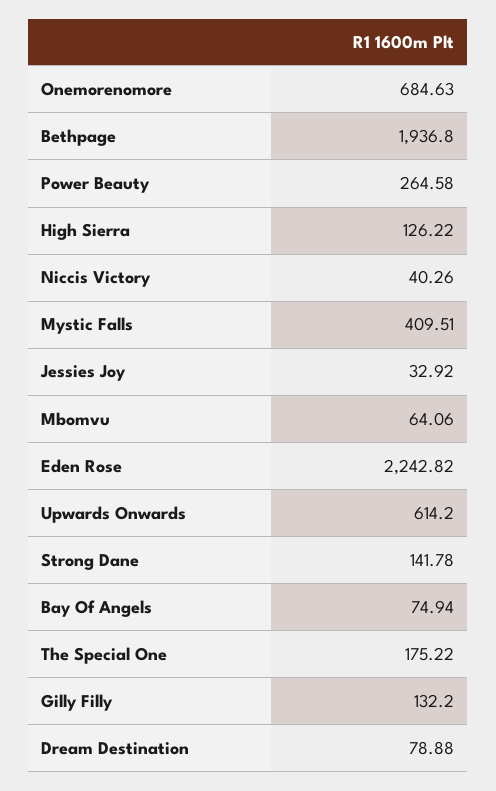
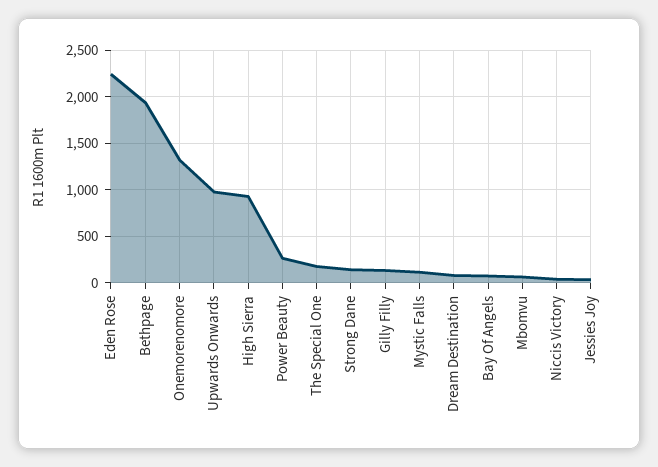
Onemorenomore: 684.63 -> 1300
High Sierra: 126.22 -> 900
Mystic Falls: 409.51 -> 100
Upwards Onwards: 614.2 -> 1000

